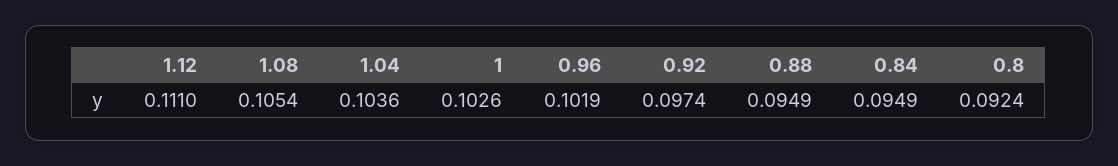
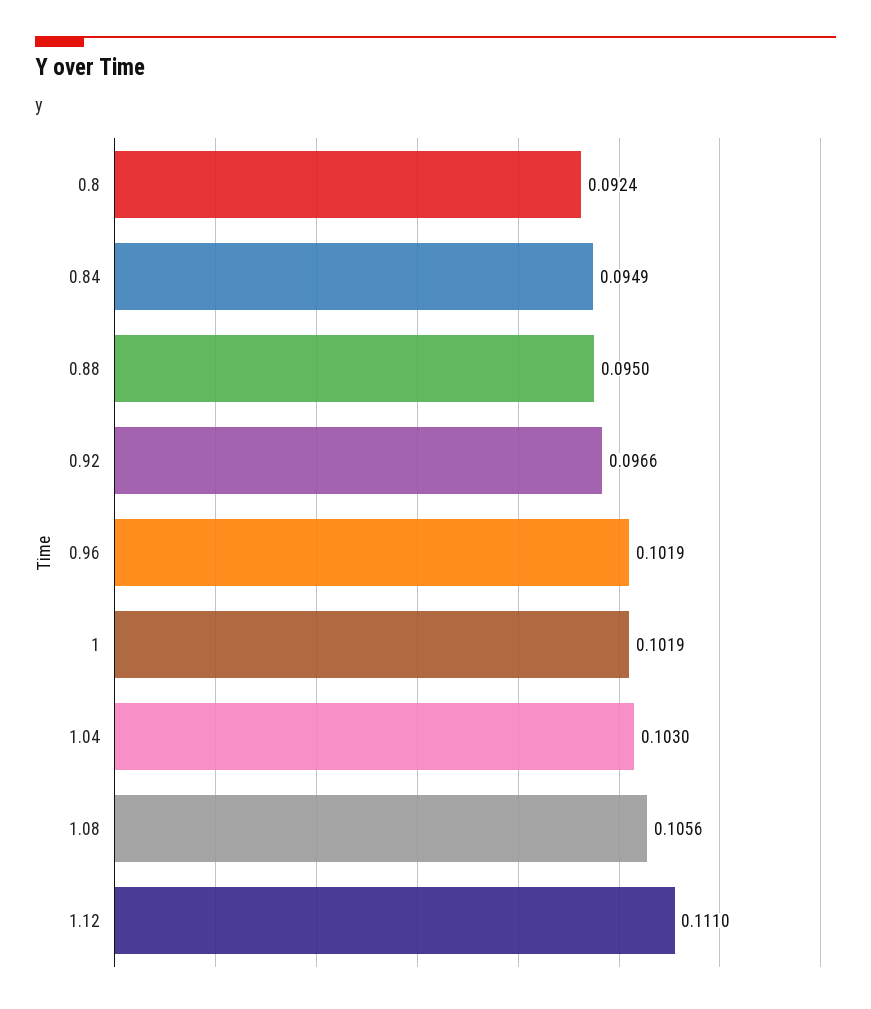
1.08: 0.1054 -> 0.1056
1.04: 0.1036 -> 0.103
1: 0.1026 -> 0.1019
0.92: 0.0974 -> 0.0966
0.88: 0.0949 -> 0.095

